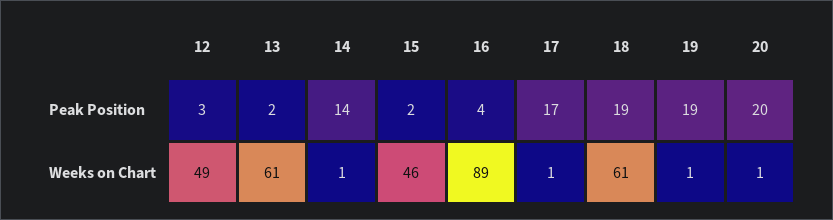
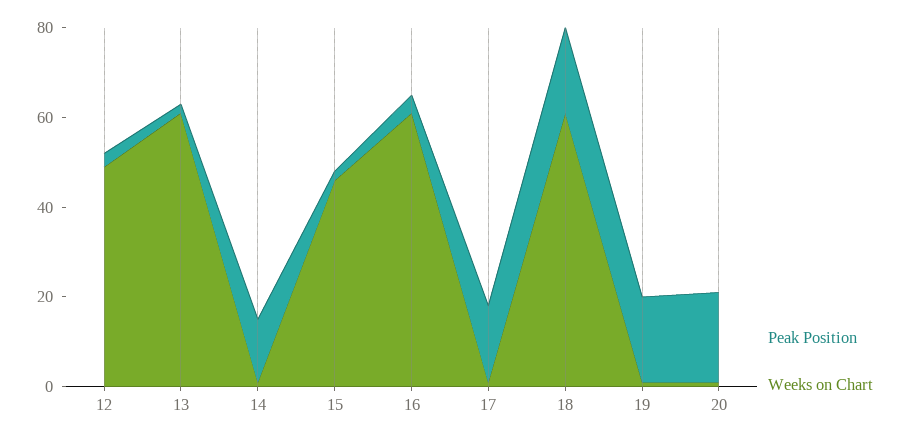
Weeks on Chart, 16: 89 -> 60

